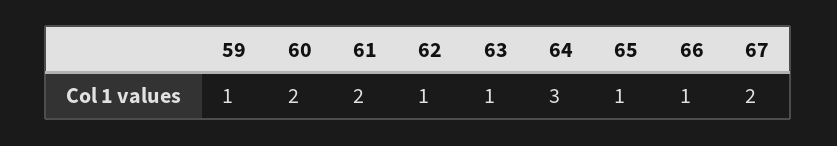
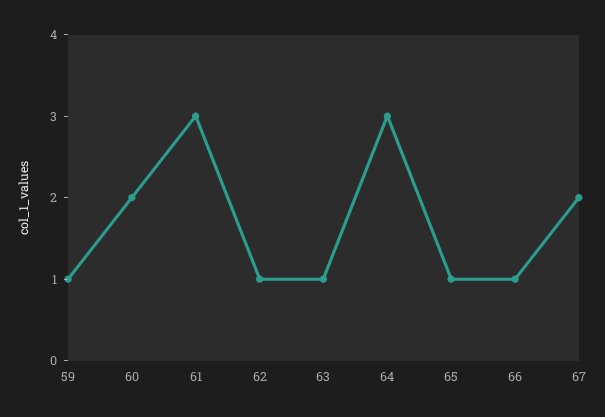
61: 2 -> 3

